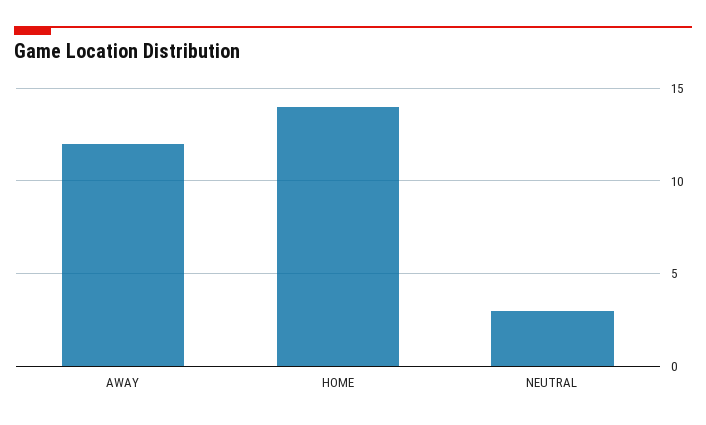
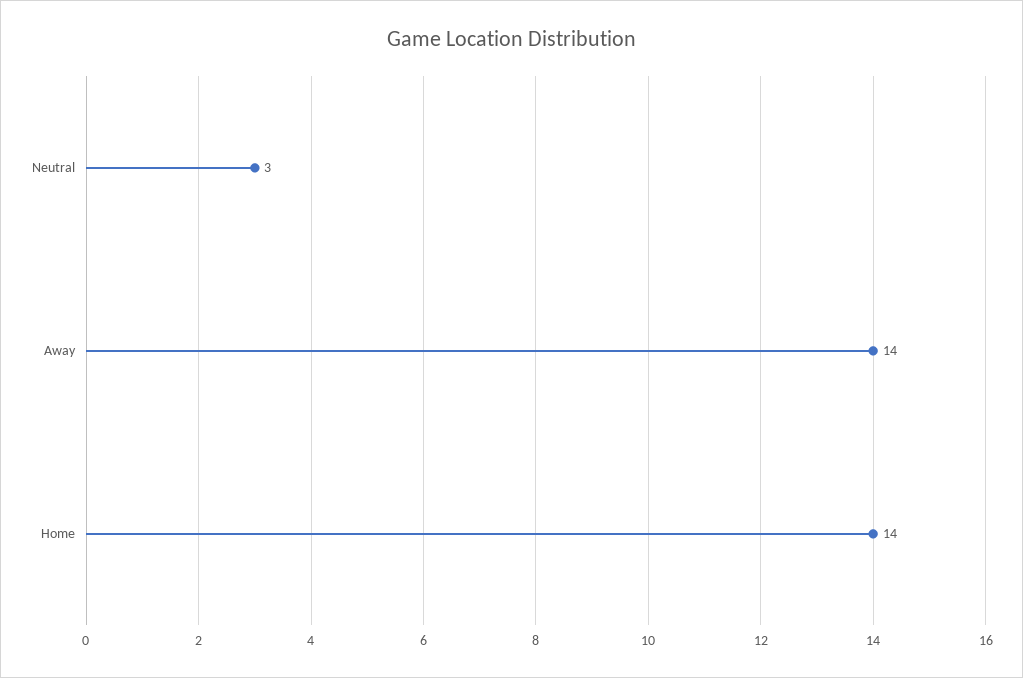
AWAY: 12 -> 14

